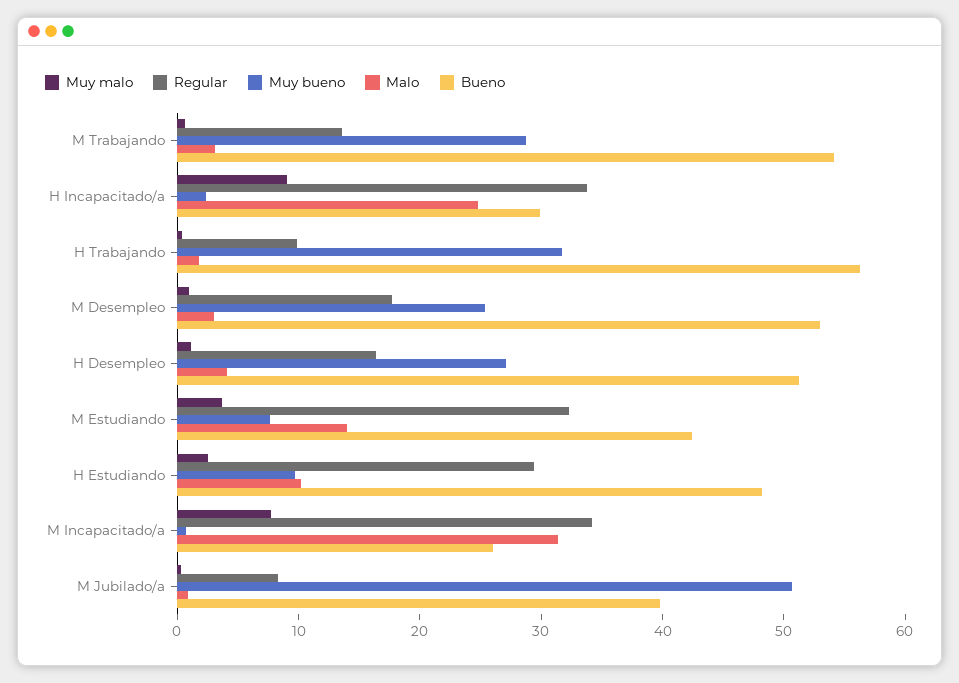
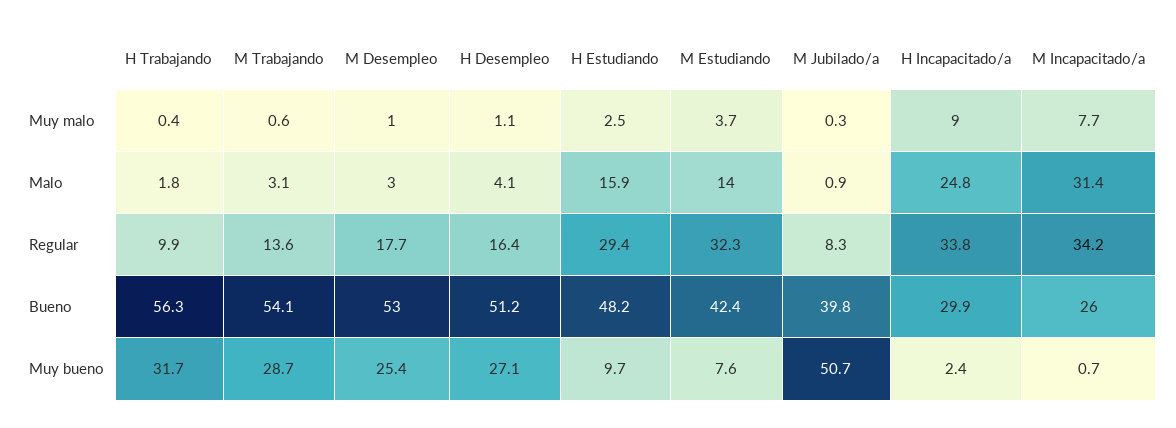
Malo, H Estudiando: 10 -> 15.9

